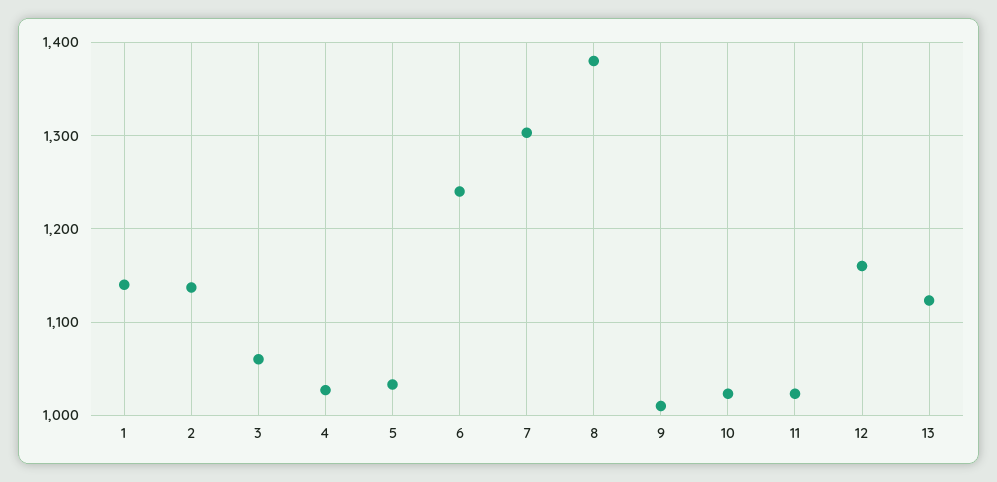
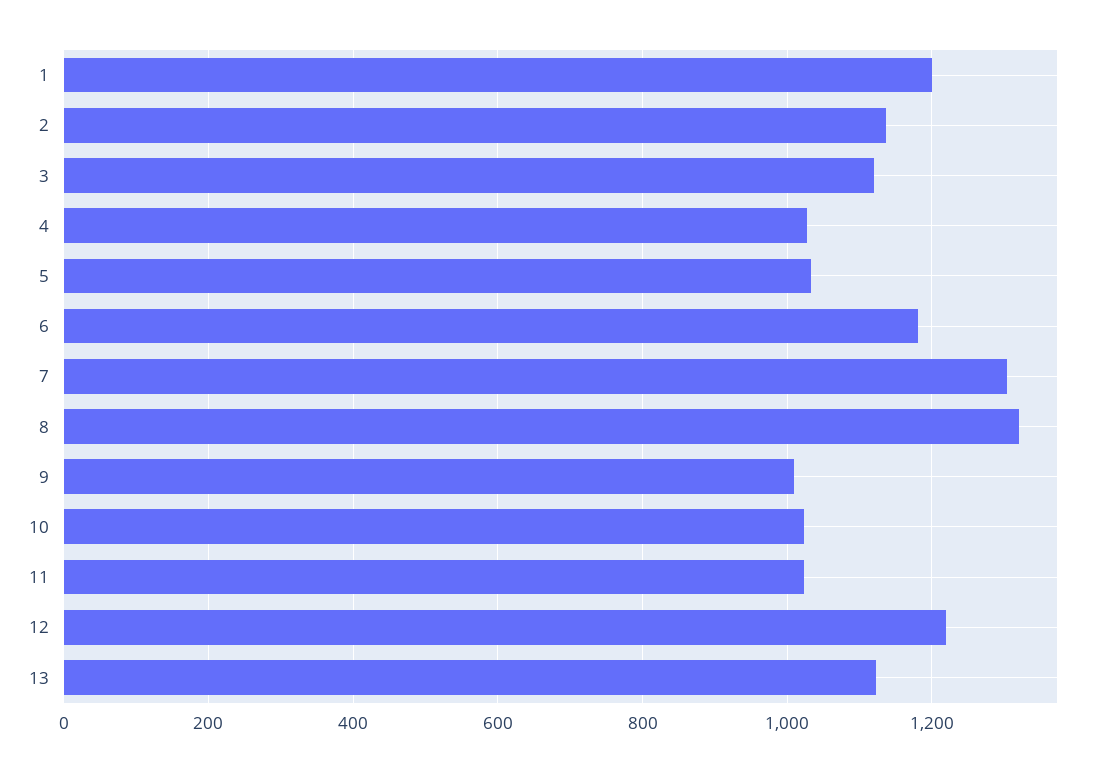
1: 1140 -> 1200
3: 1060 -> 1120
6: 1240 -> 1180
8: 1380 -> 1320
12: 1160 -> 1220

